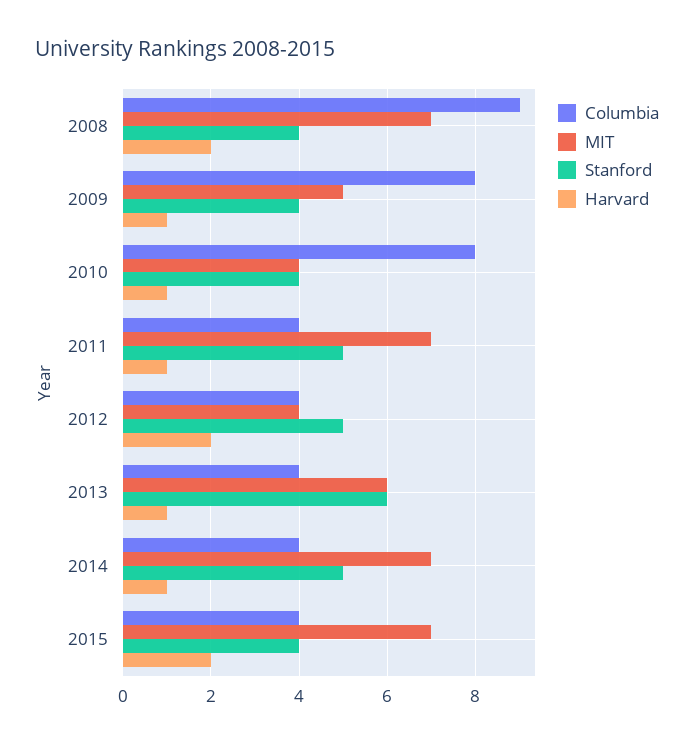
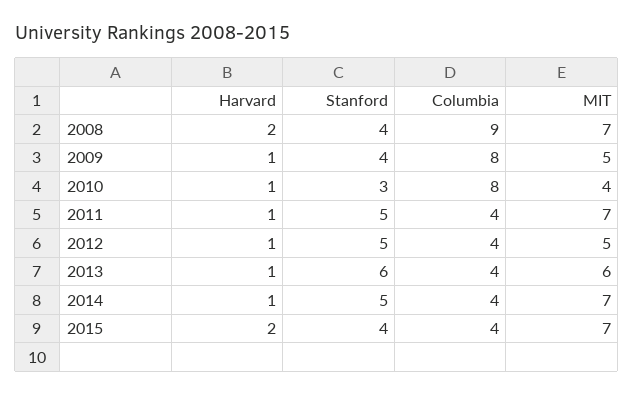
Stanford, 2010: 4 -> 3
MIT, 2012: 4 -> 5
Harvard, 2012: 2 -> 1

